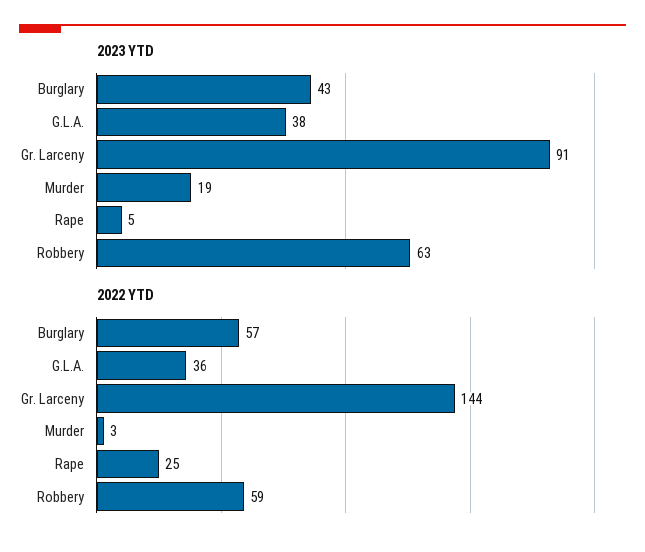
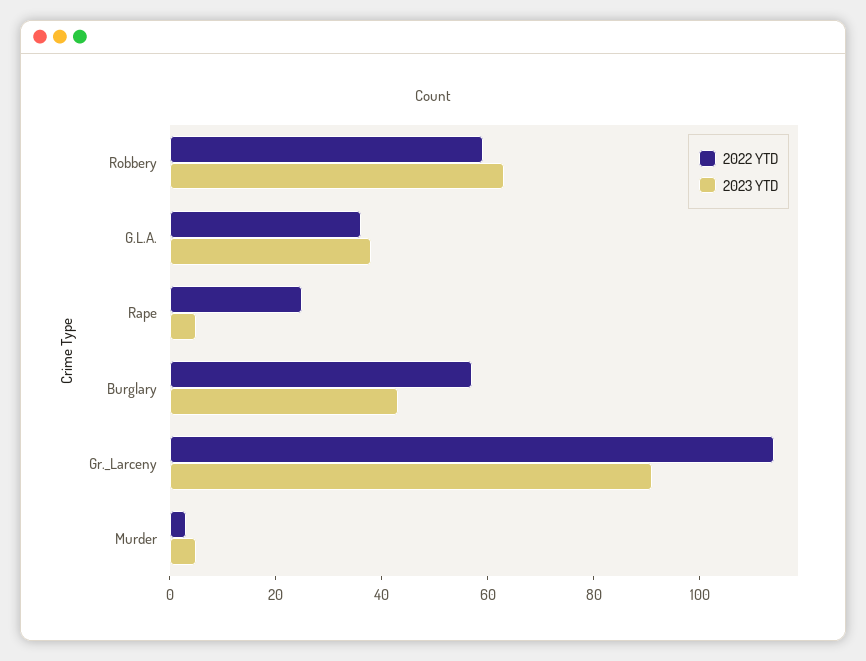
2023 YTD, Murder: 19 -> 5
2022 YTD, Gr. Larceny: 144 -> 115

